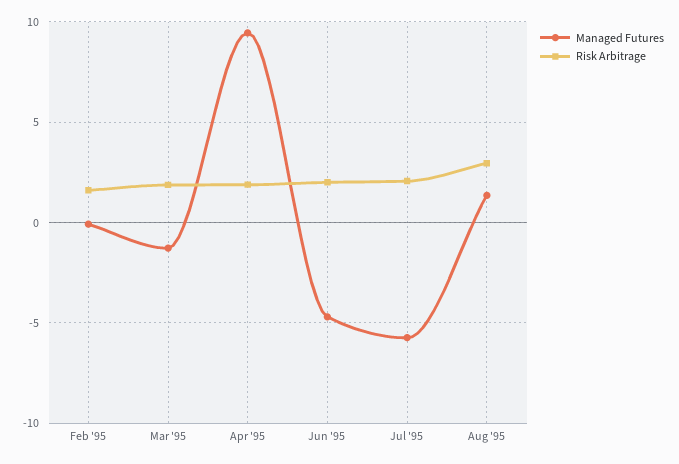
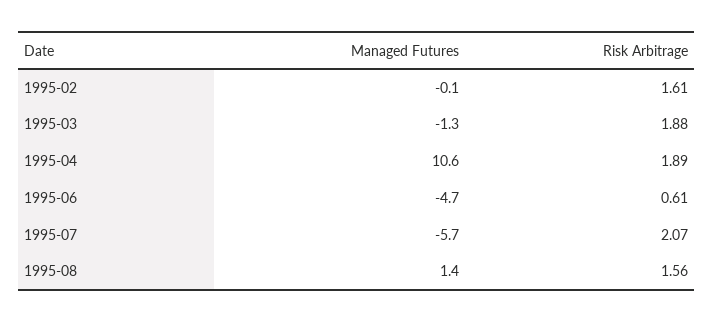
Managed Futures, Apr '95: 9.5 -> 10.6
Risk Arbitrage, Jun '95: 2 -> 0.61
Risk Arbitrage, Aug '95: 3 -> 1.56

